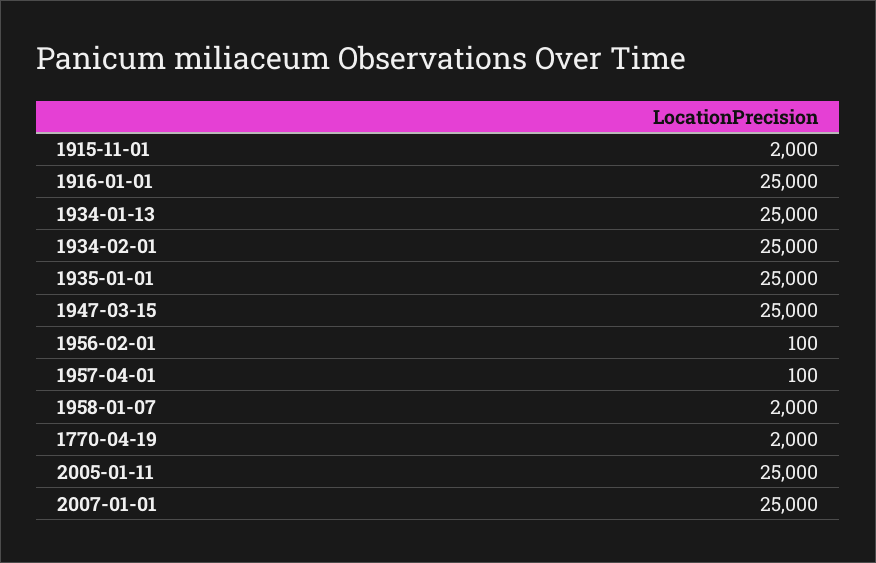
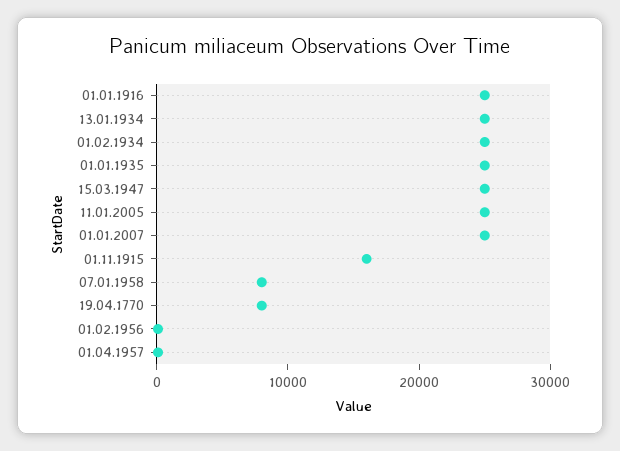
1915-11-01: 2000 -> 16000
1958-01-07: 2000 -> 8000
1770-04-19: 2000 -> 8000

